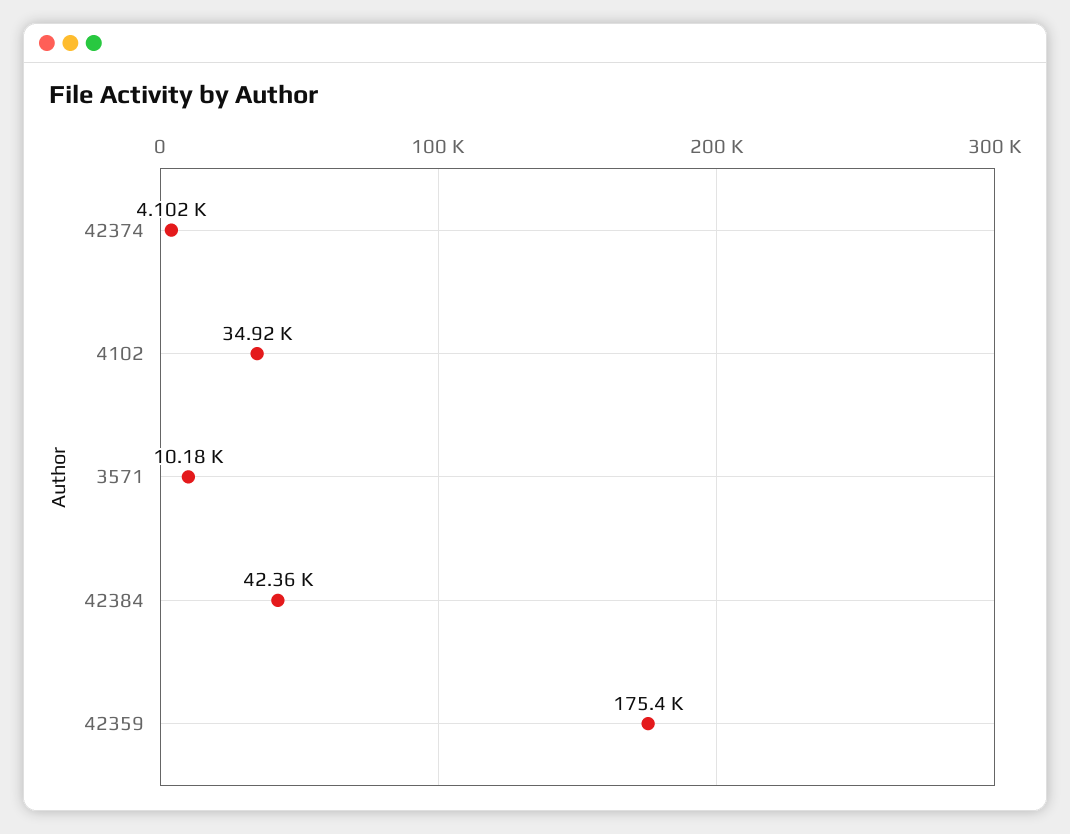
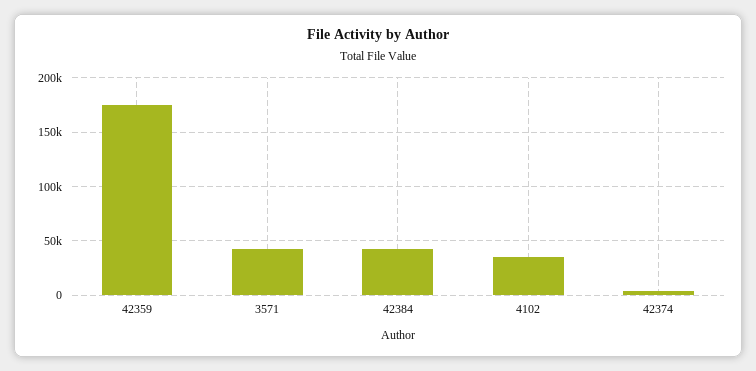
3571: 10180 -> 40000

